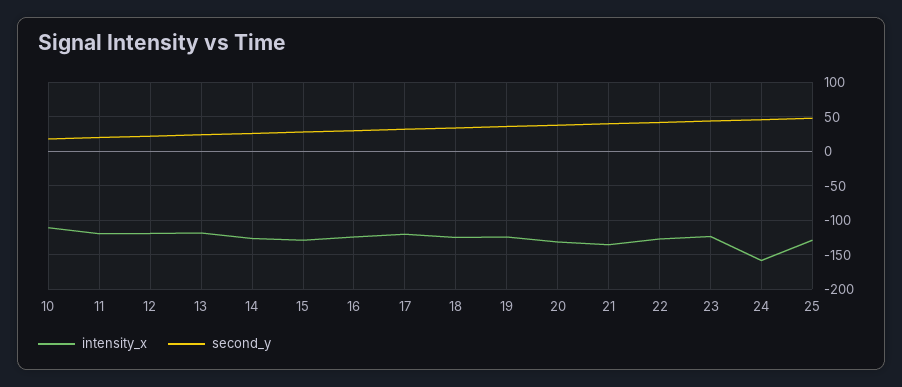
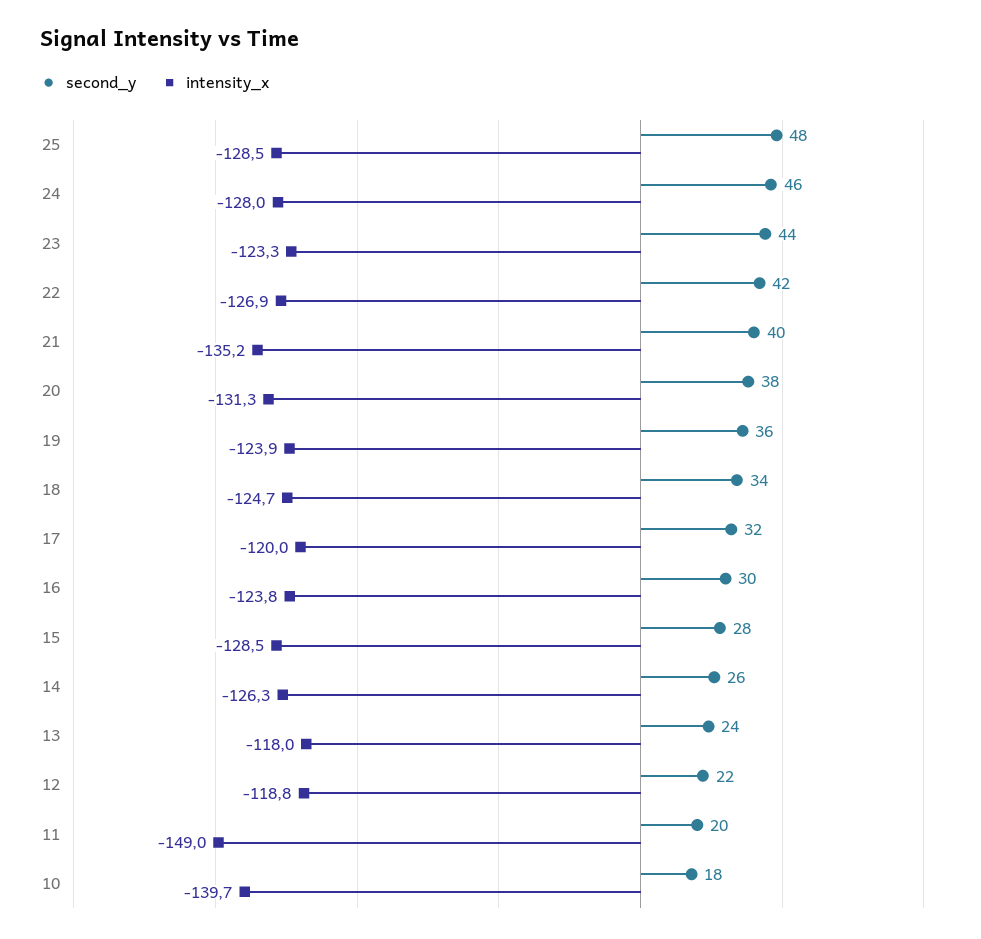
intensity_x, 10: -110 -> -139.7
intensity_x, 11: -120 -> -149
intensity_x, 24: -160 -> -128

